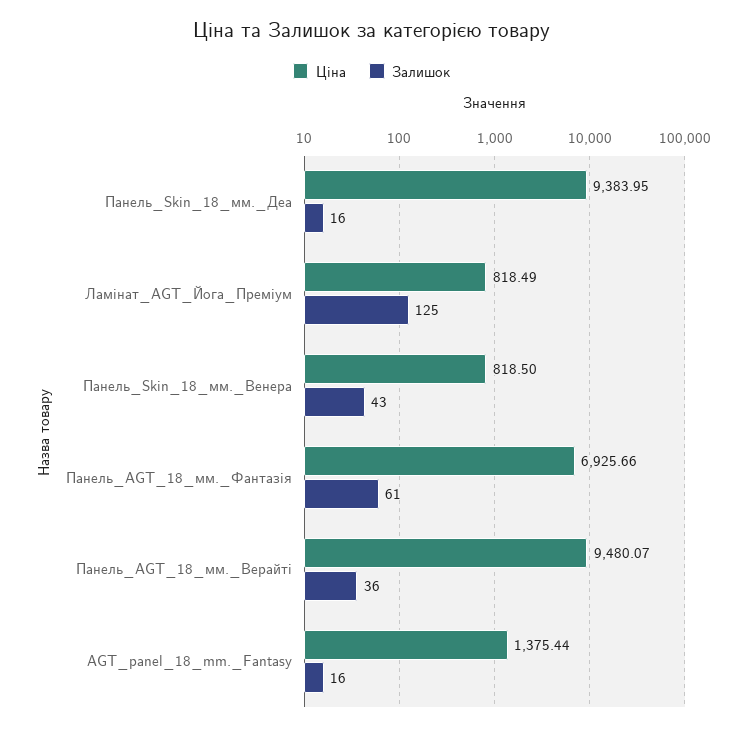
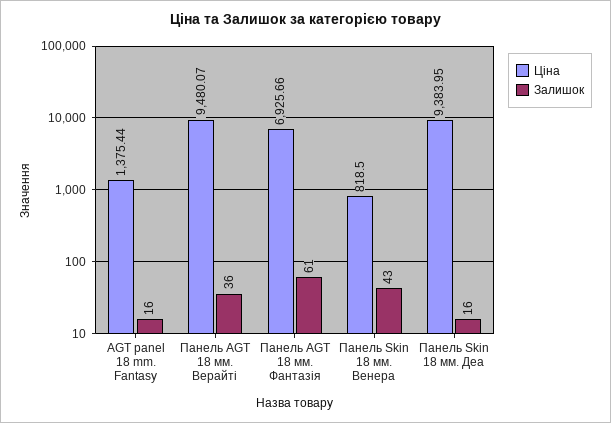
Ціна, Ламінат_AGT_Йога_Преміум: 818.49 -> none
Залишок, Ламінат_AGT_Йога_Преміум: 125 -> none

